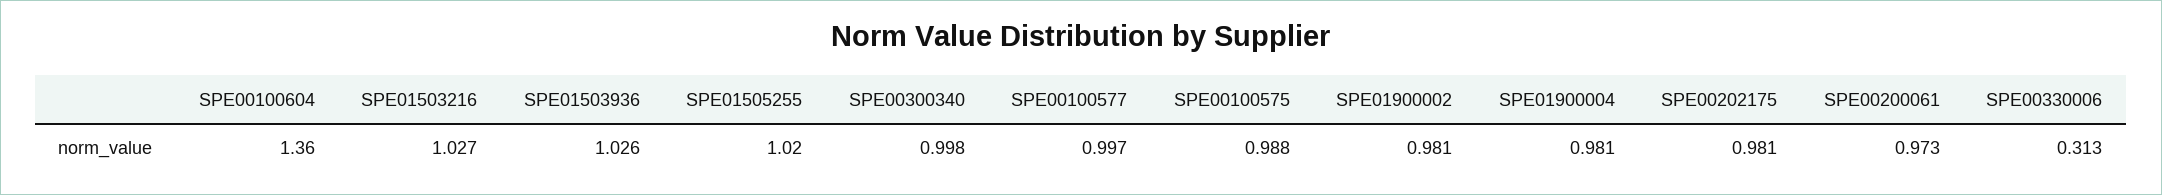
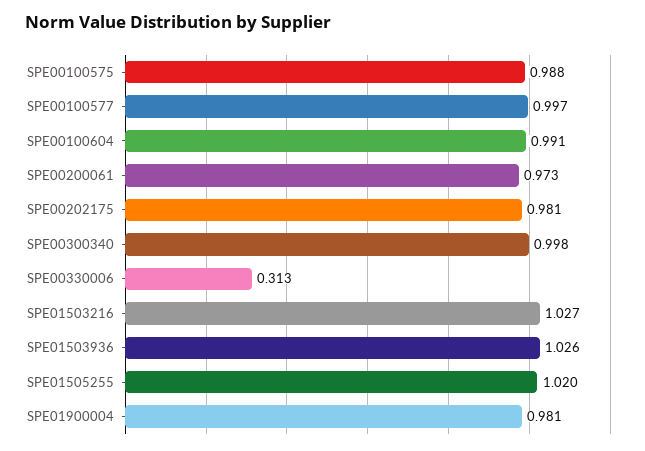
SPE00100604: 1.36 -> 0.991
SPE01900002: 0.981 -> none

